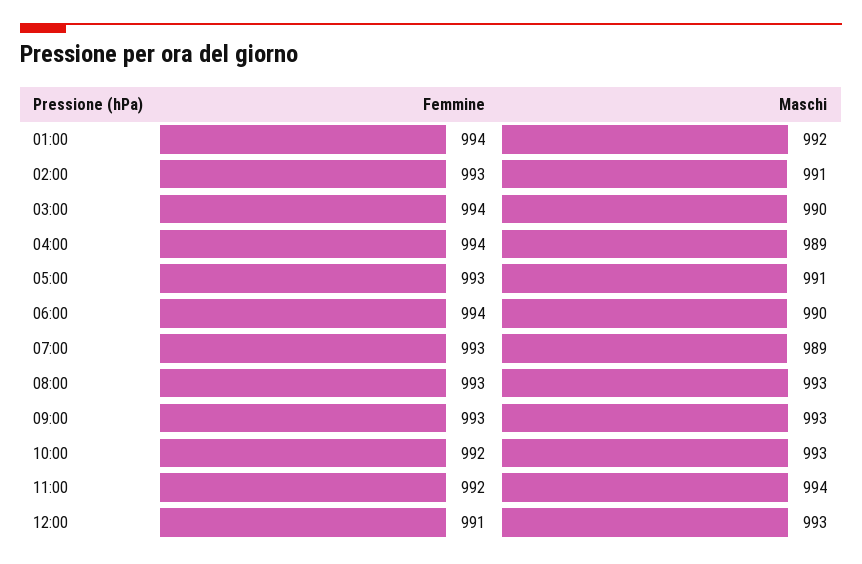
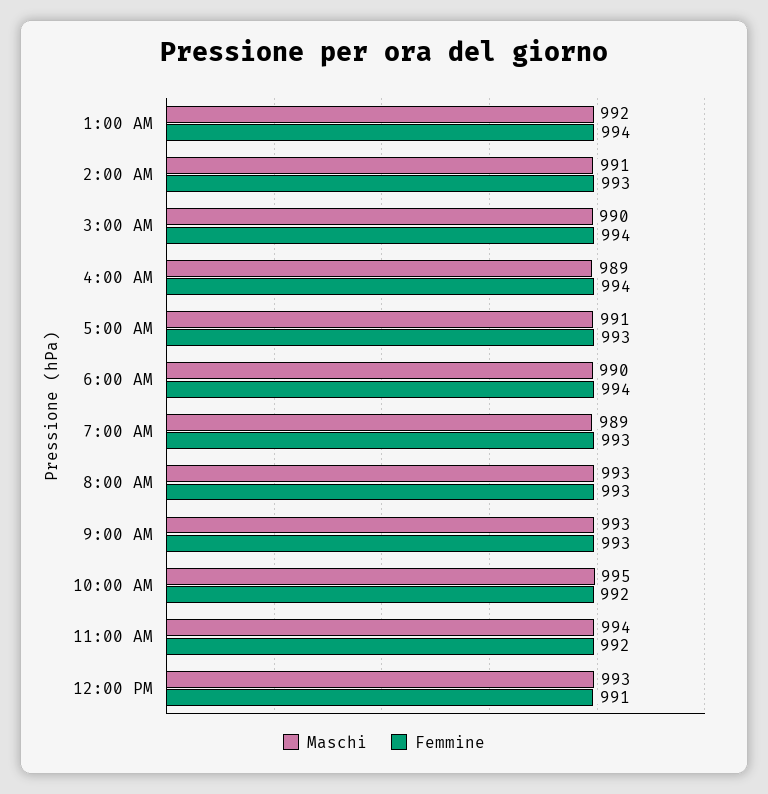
Maschi, 10:00: 993 -> 995

